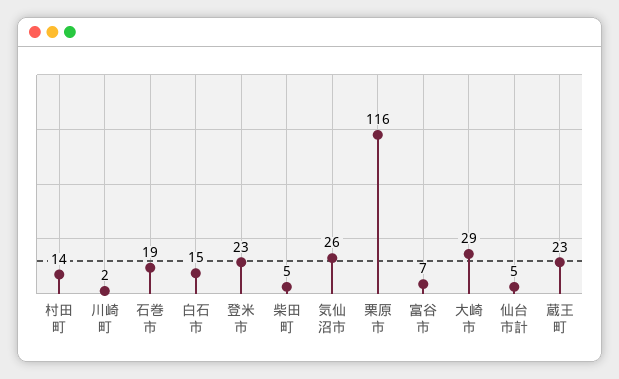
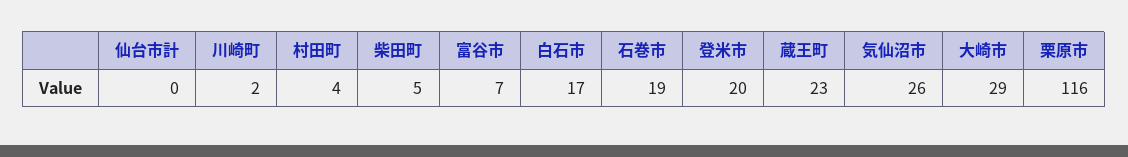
村田町: 14 -> 4
白石市: 15 -> 17
登米市: 23 -> 20
仙台市計: 5 -> 0

